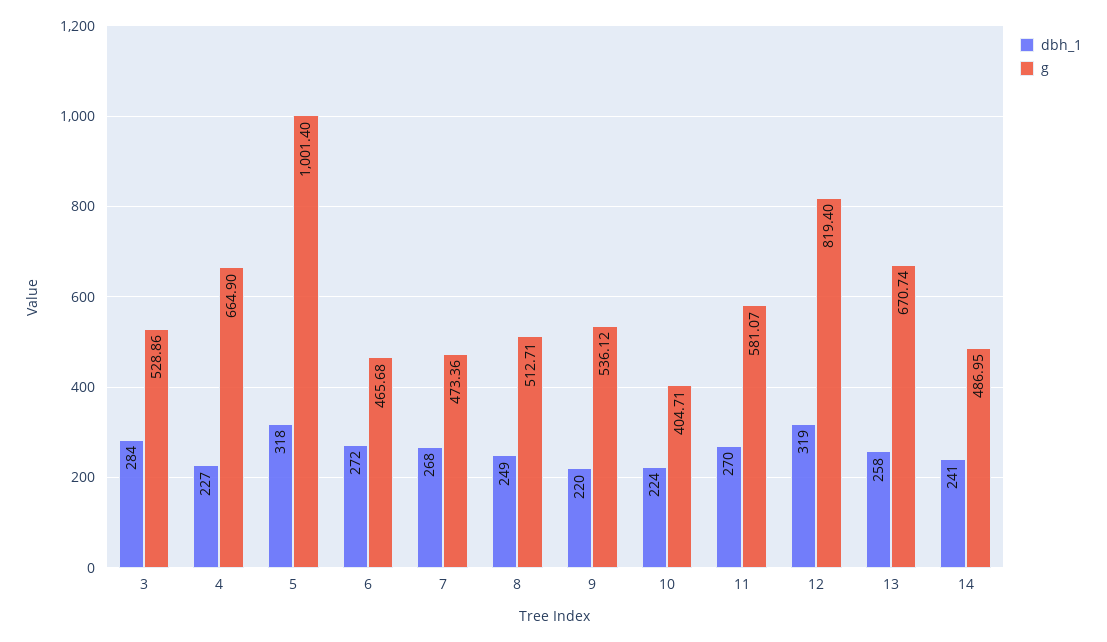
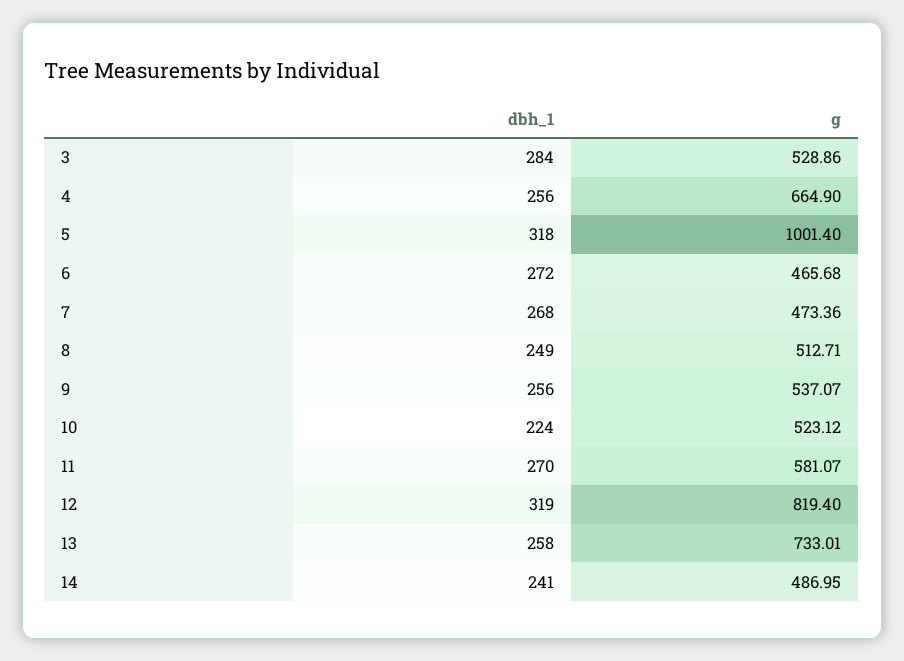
dbh_1, 4: 227 -> 256
dbh_1, 9: 220 -> 256
g, 9: 536.12 -> 537.07
g, 10: 404.71 -> 523.12
g, 13: 670.74 -> 733.01

